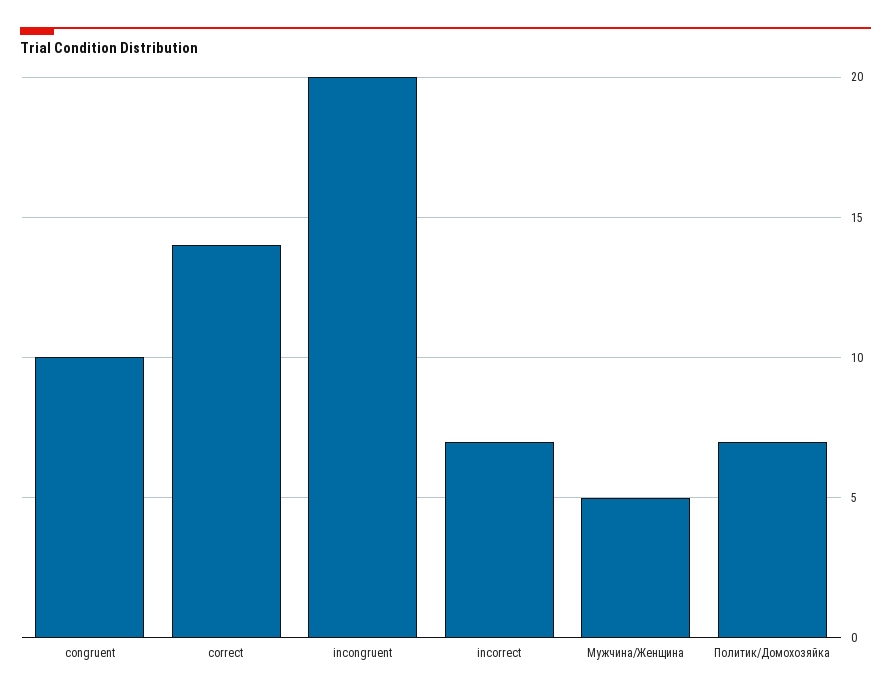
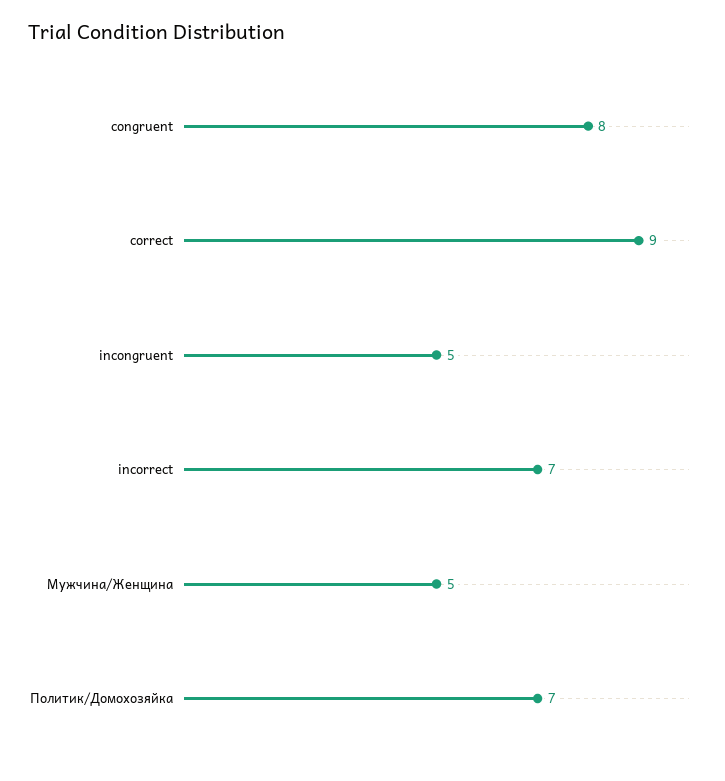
congruent: 10 -> 8
correct: 14 -> 9
incongruent: 20 -> 5

